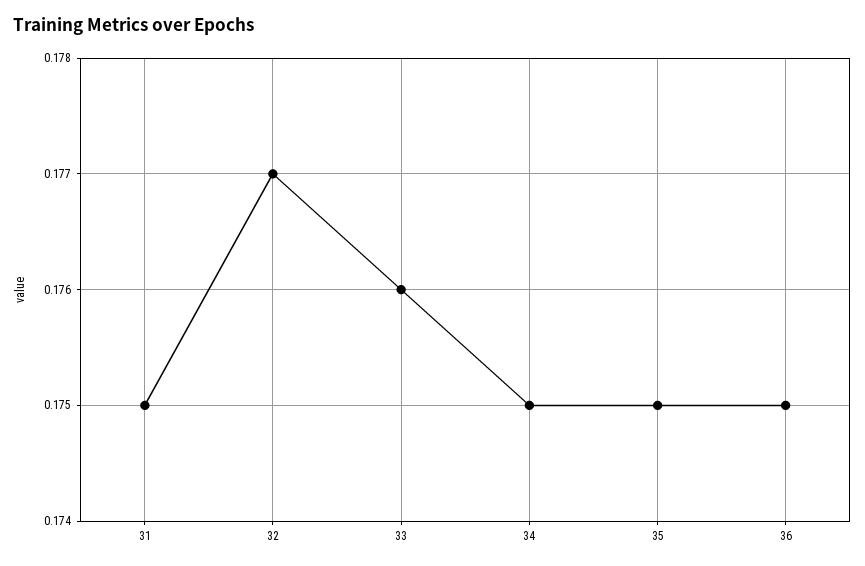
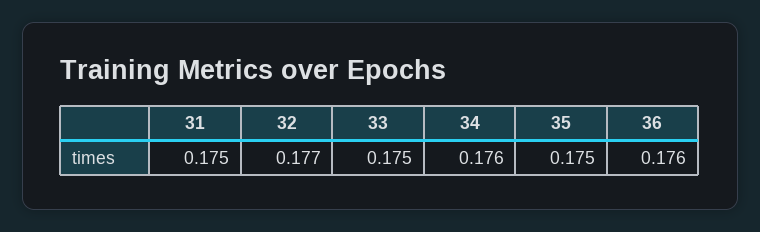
33: 0.176 -> 0.175
34: 0.175 -> 0.176
36: 0.175 -> 0.176

